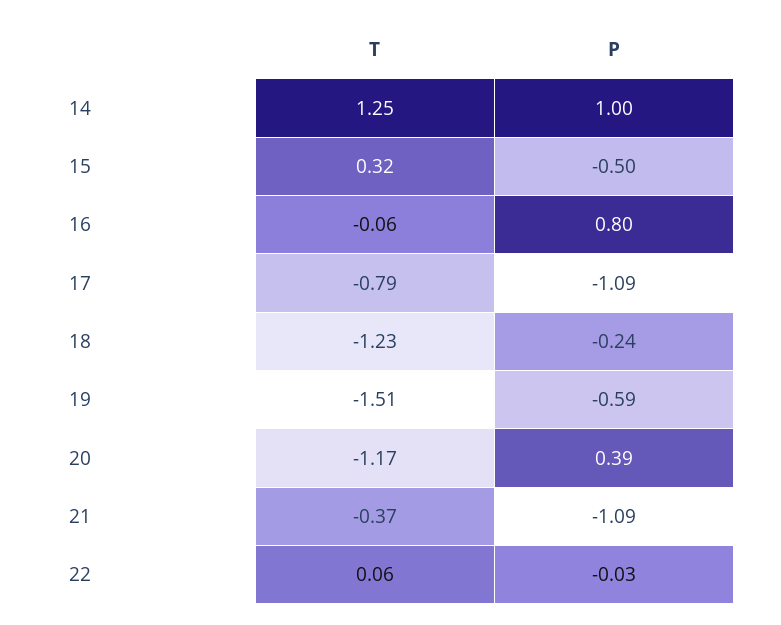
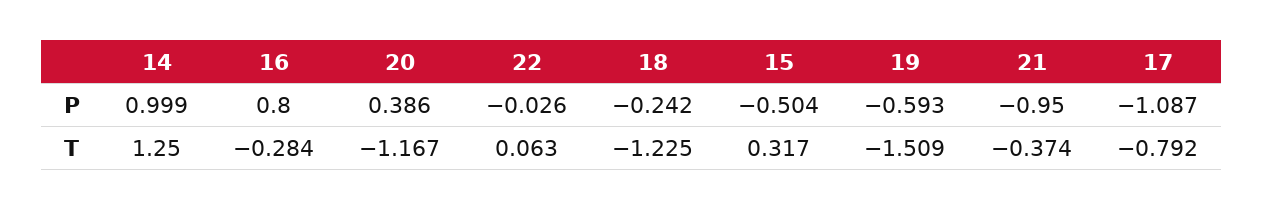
T, 16: -0.06 -> -0.284
P, 21: -1.09 -> -0.95

